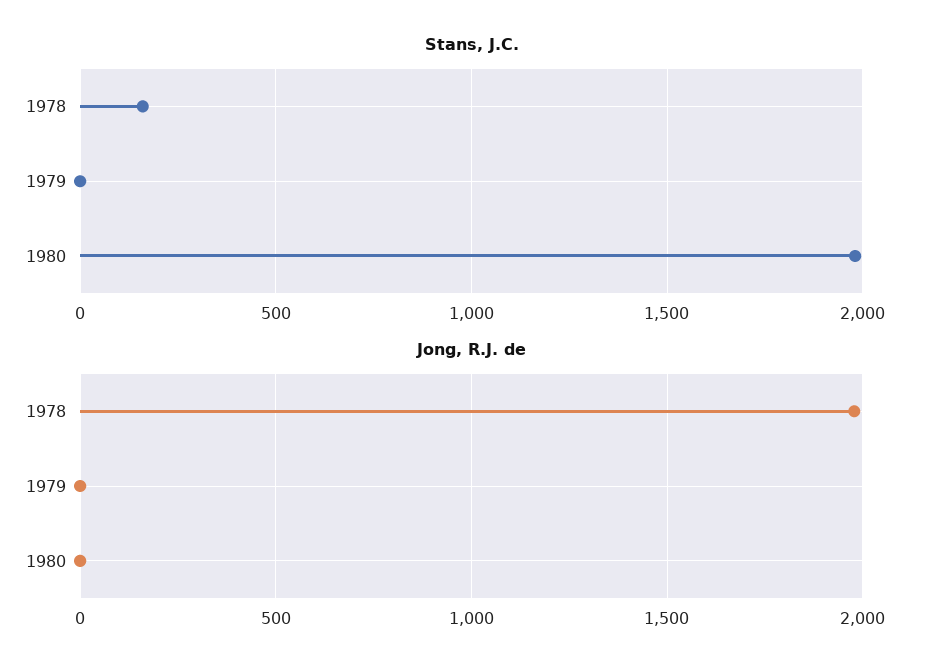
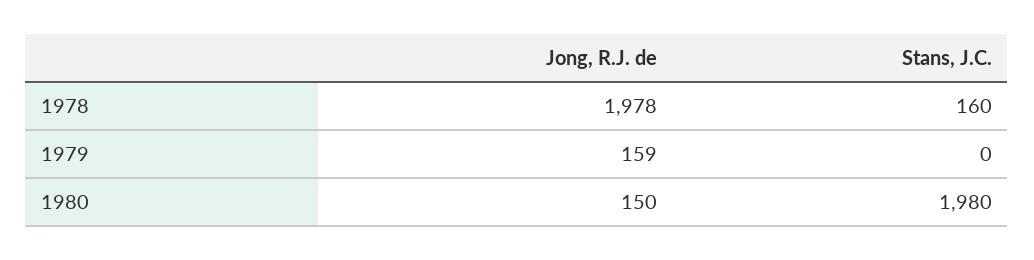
Jong, R.J. de, 1979: 0 -> 159
Jong, R.J. de, 1980: 0 -> 150

